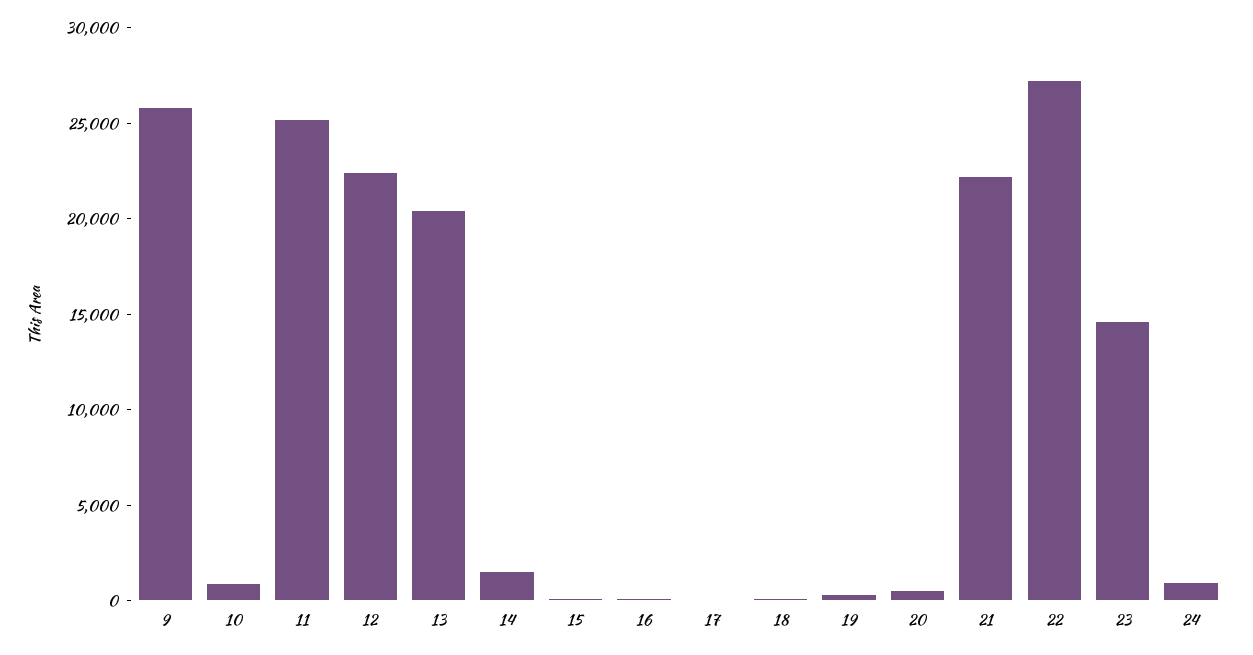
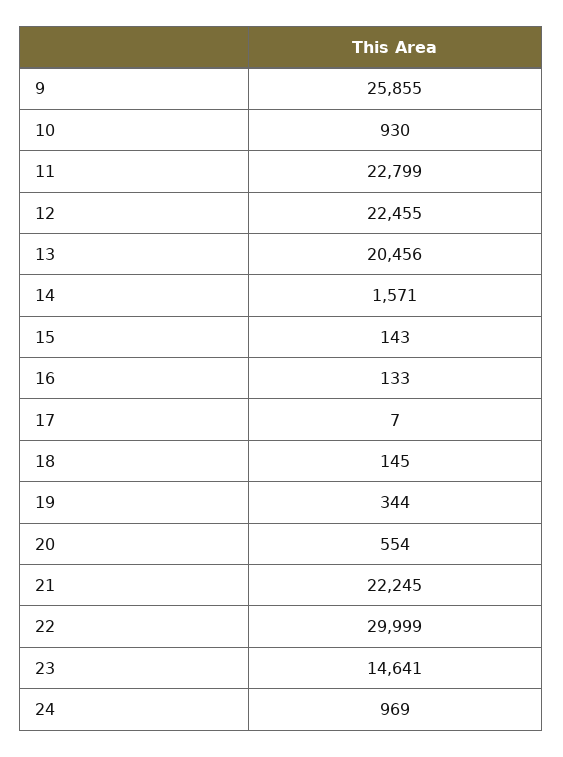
11: 25000 -> 22799
22: 27000 -> 29999

